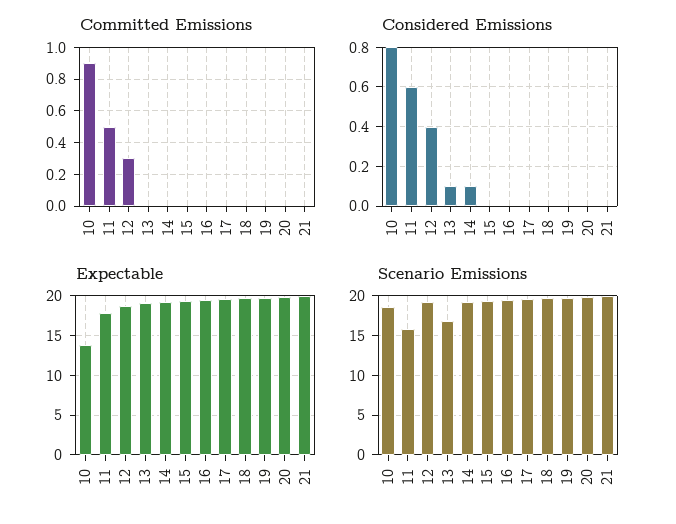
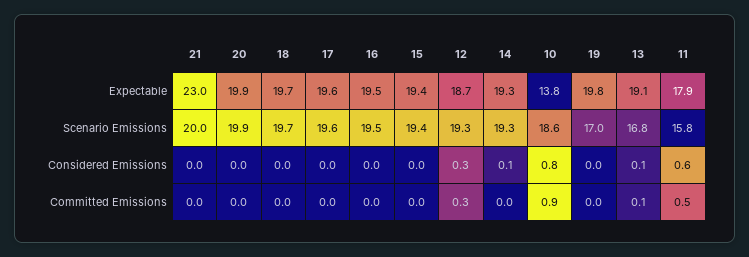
Committed Emissions, 13: 0 -> 0.1
Considered Emissions, 12: 0.4 -> 0.3
Expectable, 21: 20 -> 23
Scenario Emissions, 19: 20 -> 17

